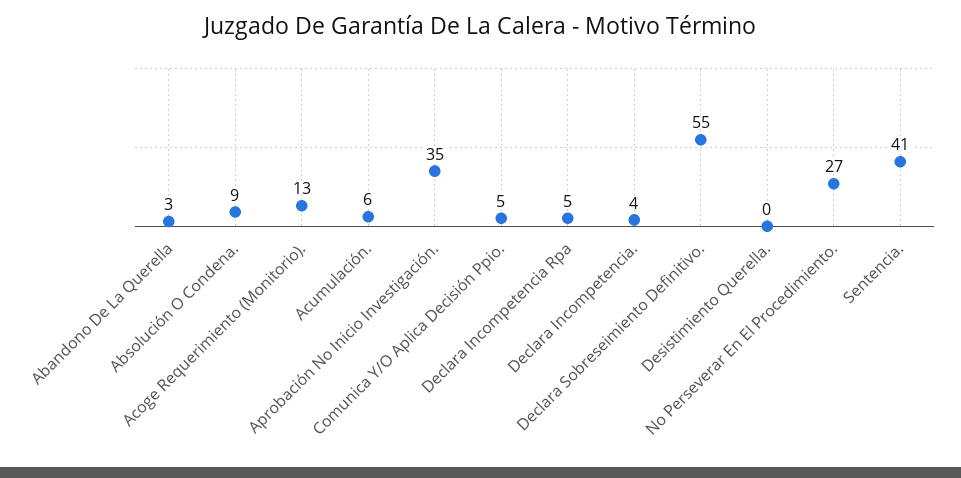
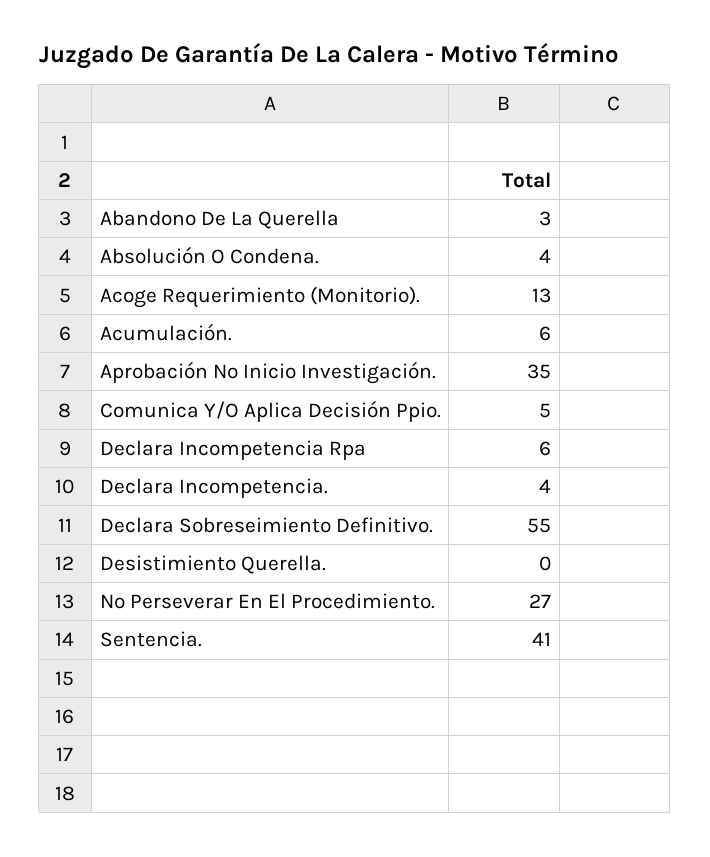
Absolución O Condena.: 9 -> 4
Declara Incompetencia Rpa: 5 -> 6

